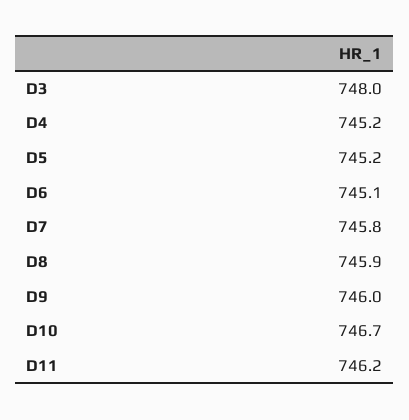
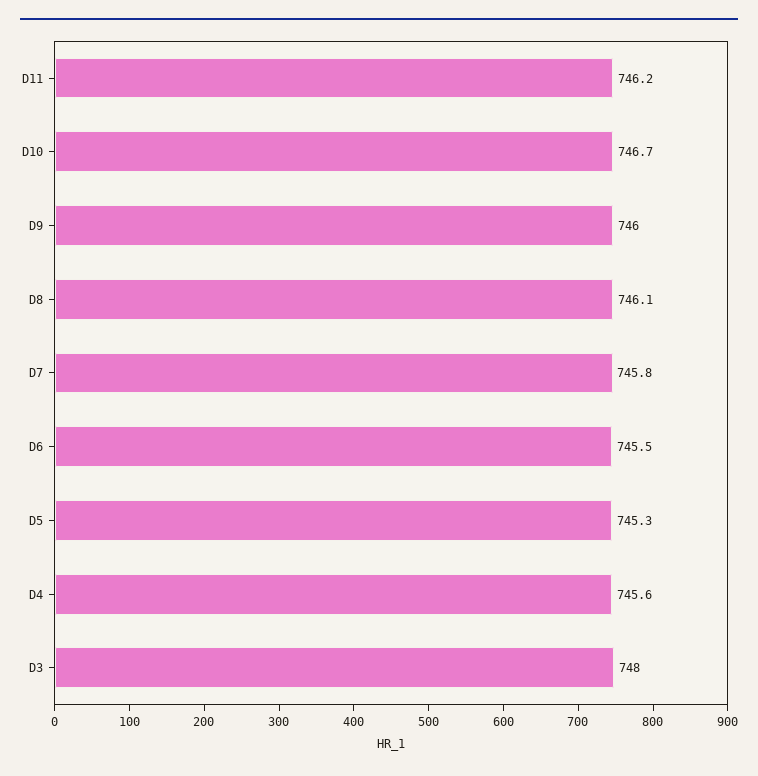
D4: 745.2 -> 745.6
D5: 745.2 -> 745.3
D6: 745.1 -> 745.5
D8: 745.9 -> 746.1

